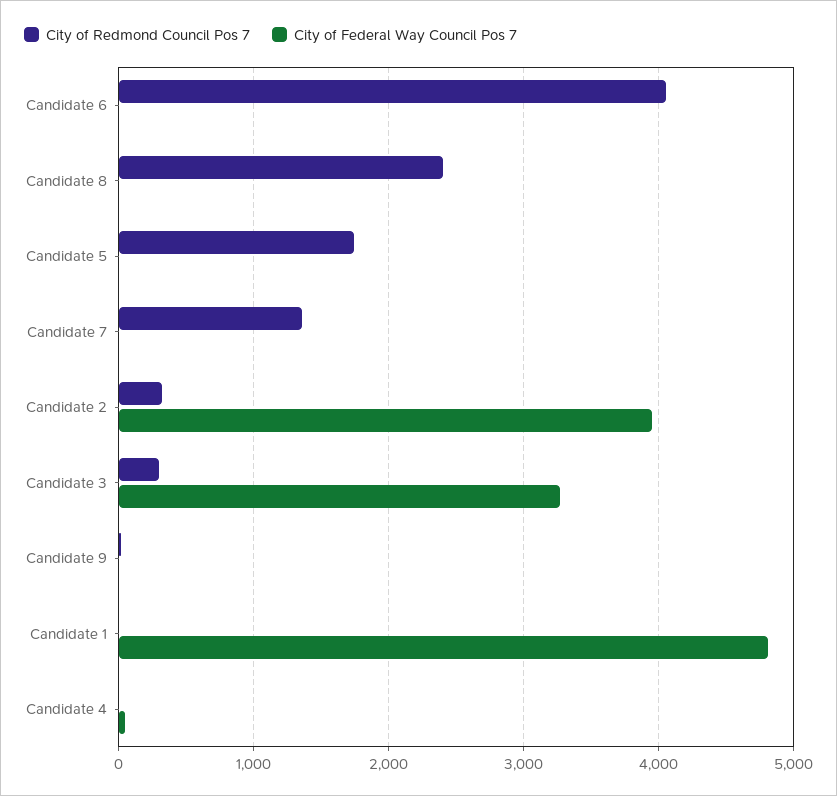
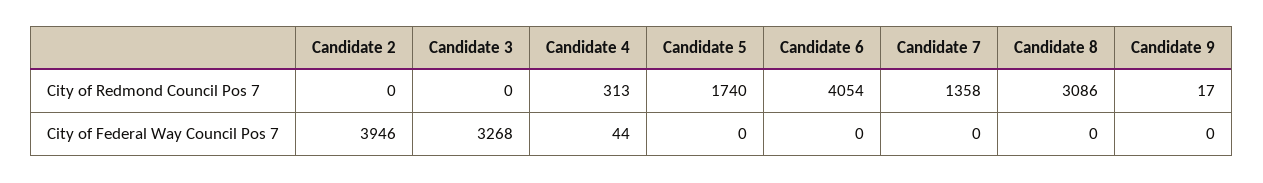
City of Redmond Council Pos 7, Candidate 8: 2400 -> 3086
City of Redmond Council Pos 7, Candidate 2: 300 -> 0
City of Redmond Council Pos 7, Candidate 3: 300 -> 0
City of Redmond Council Pos 7, Candidate 1: 0 -> none
City of Federal Way Council Pos 7, Candidate 1: 4800 -> none
City of Redmond Council Pos 7, Candidate 4: 0 -> 313

